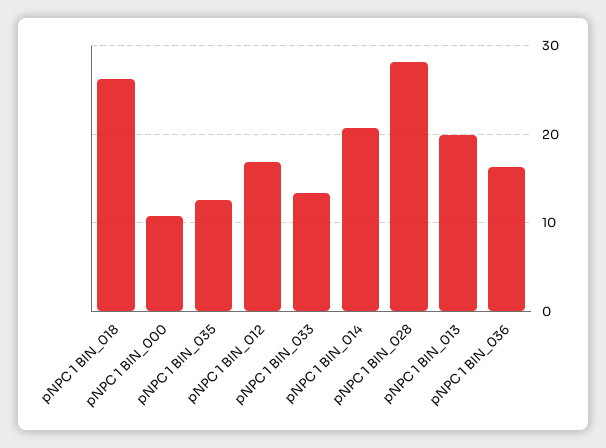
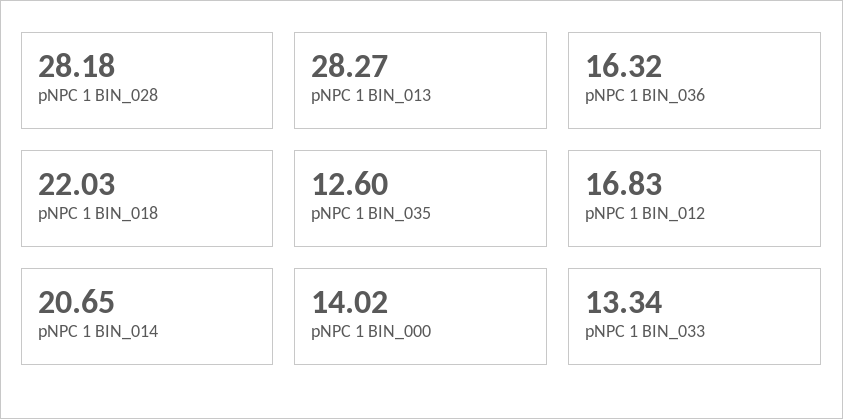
pNPC 1 BIN_018: 26 -> 22.03
pNPC 1 BIN_000: 11 -> 14.02
pNPC 1 BIN_013: 20 -> 28.27

